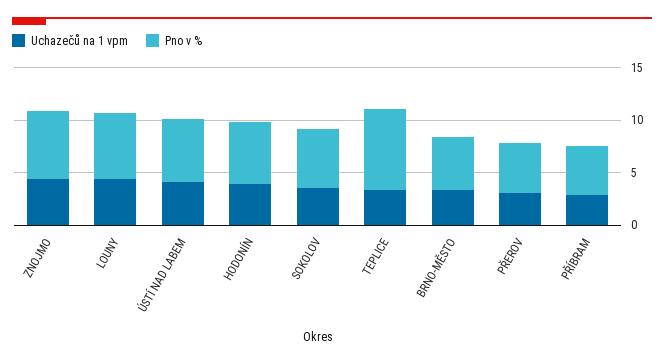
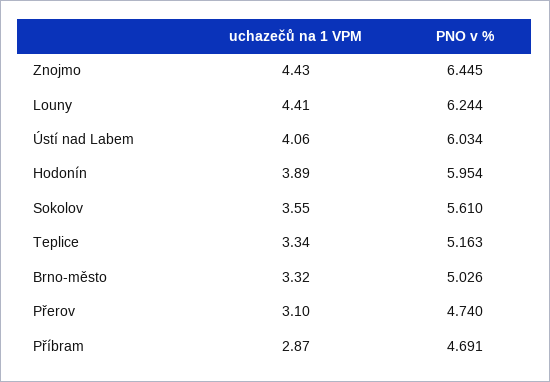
Pno v %, TEPLICE: 8 -> 5.163

